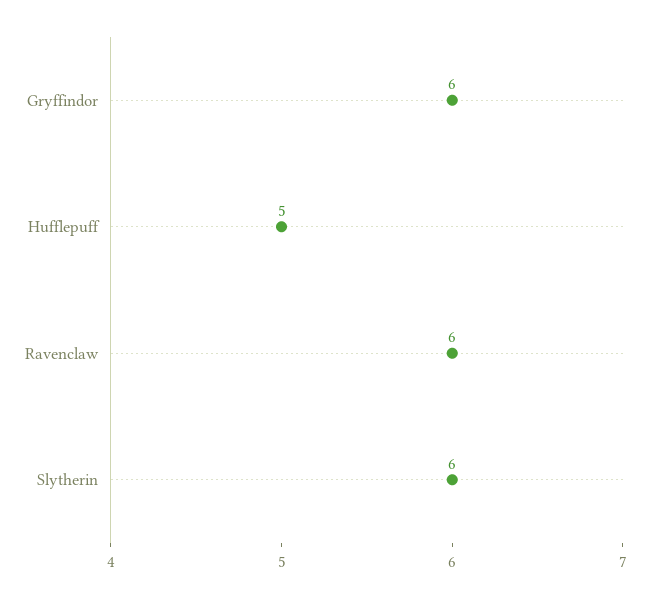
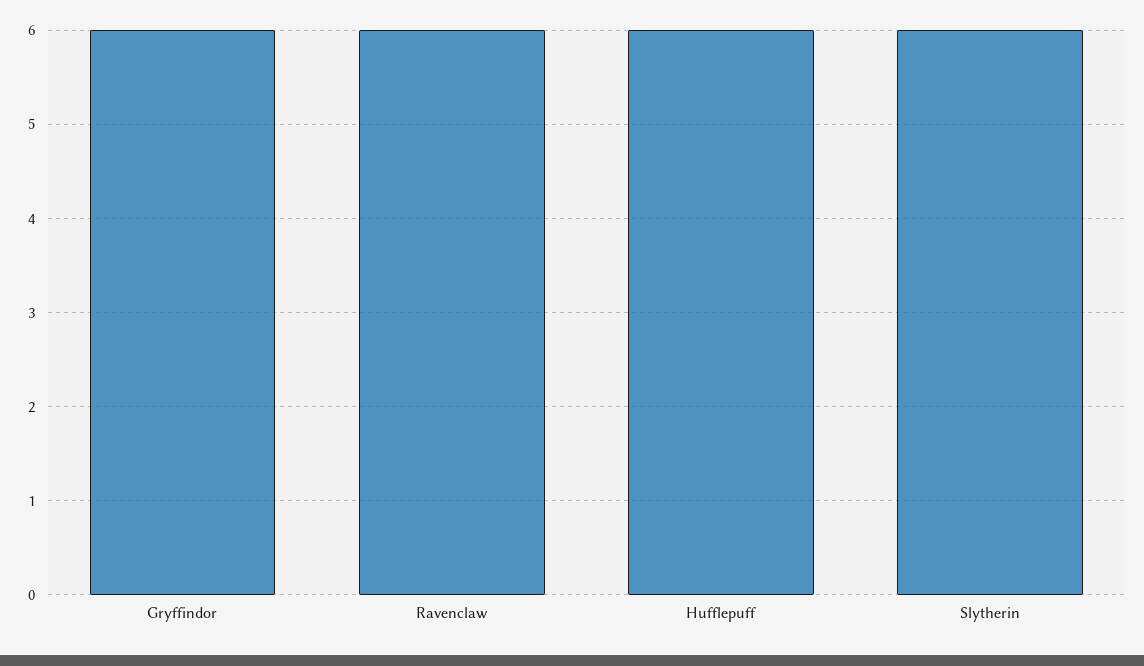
Hufflepuff: 5 -> 6

